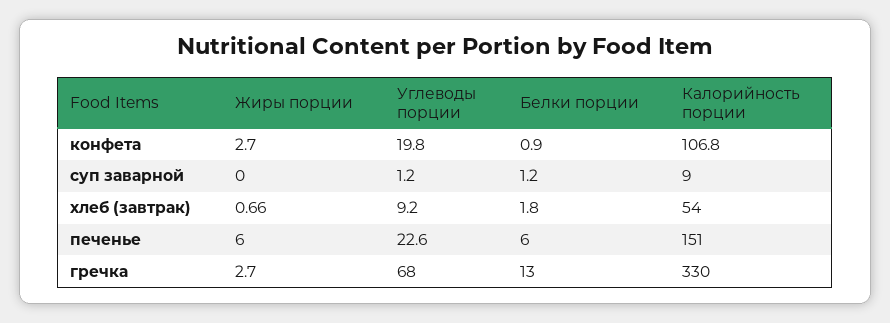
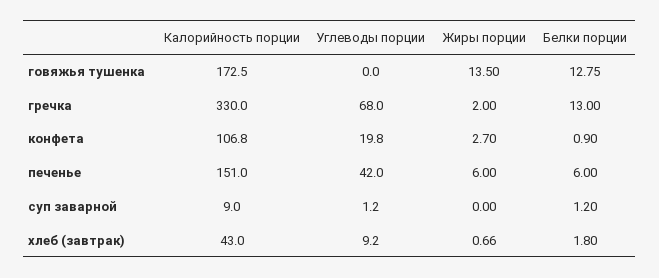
Калорийность порции, хлеб (завтрак): 54 -> 43
Углеводы порции, печенье: 22.6 -> 42
Жиры порции, гречка: 2.7 -> 2
Калорийность порции, говяжья тушенка: none -> 172.5
Углеводы порции, говяжья тушенка: none -> 0
Жиры порции, говяжья тушенка: none -> 13.5
Белки порции, говяжья тушенка: none -> 12.75

